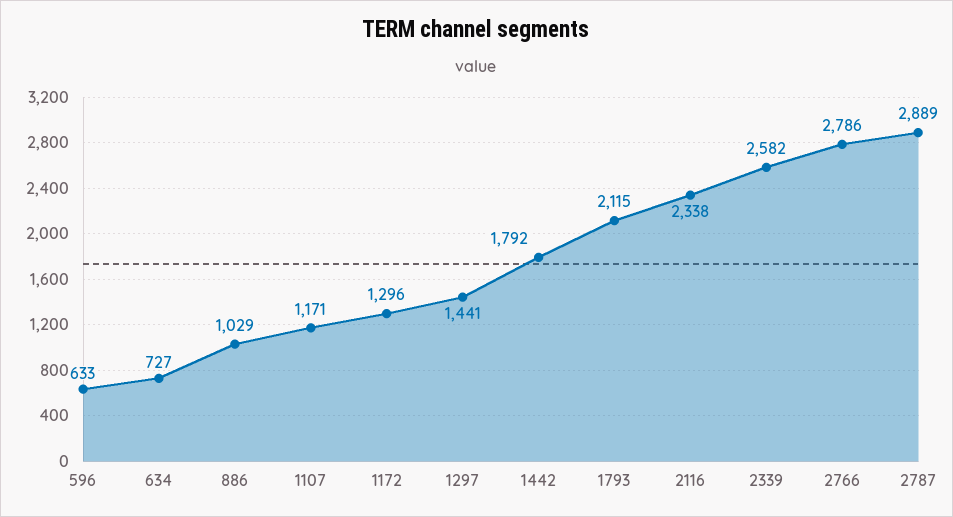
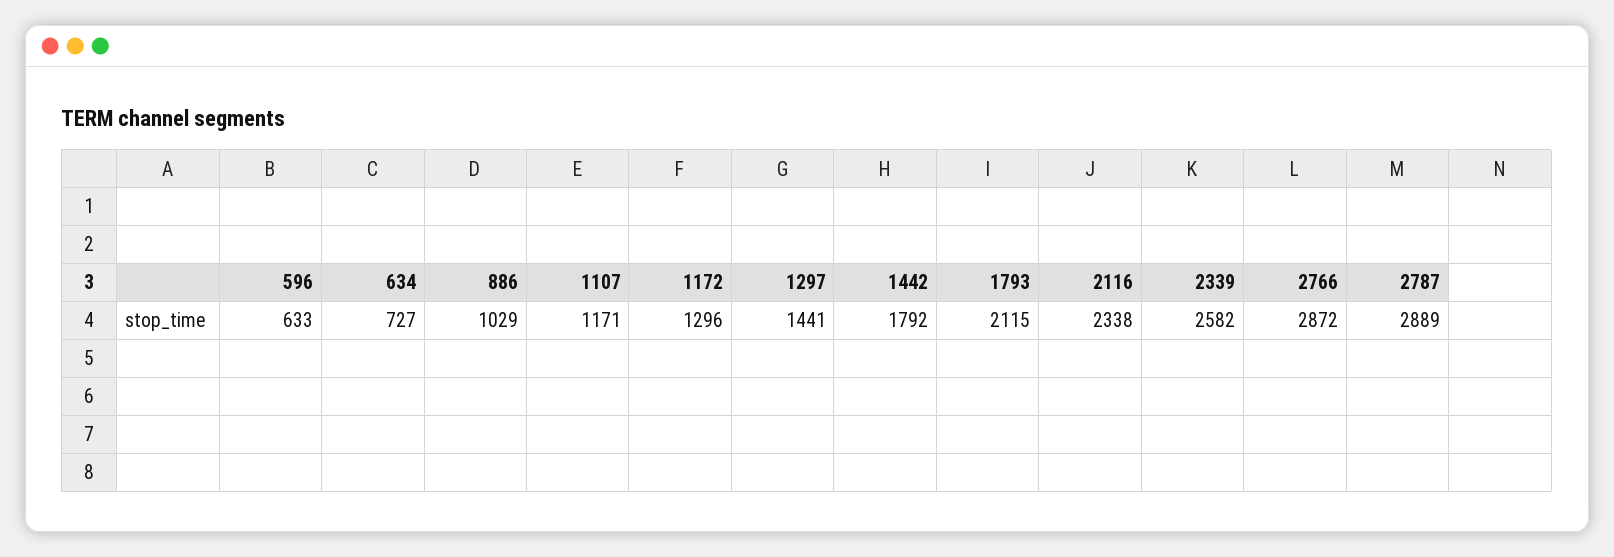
2766: 2786 -> 2872

